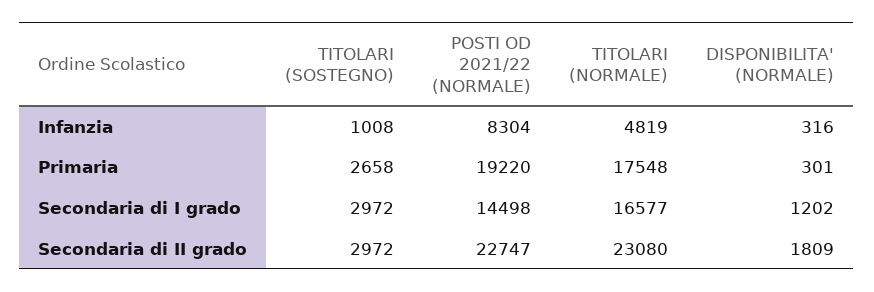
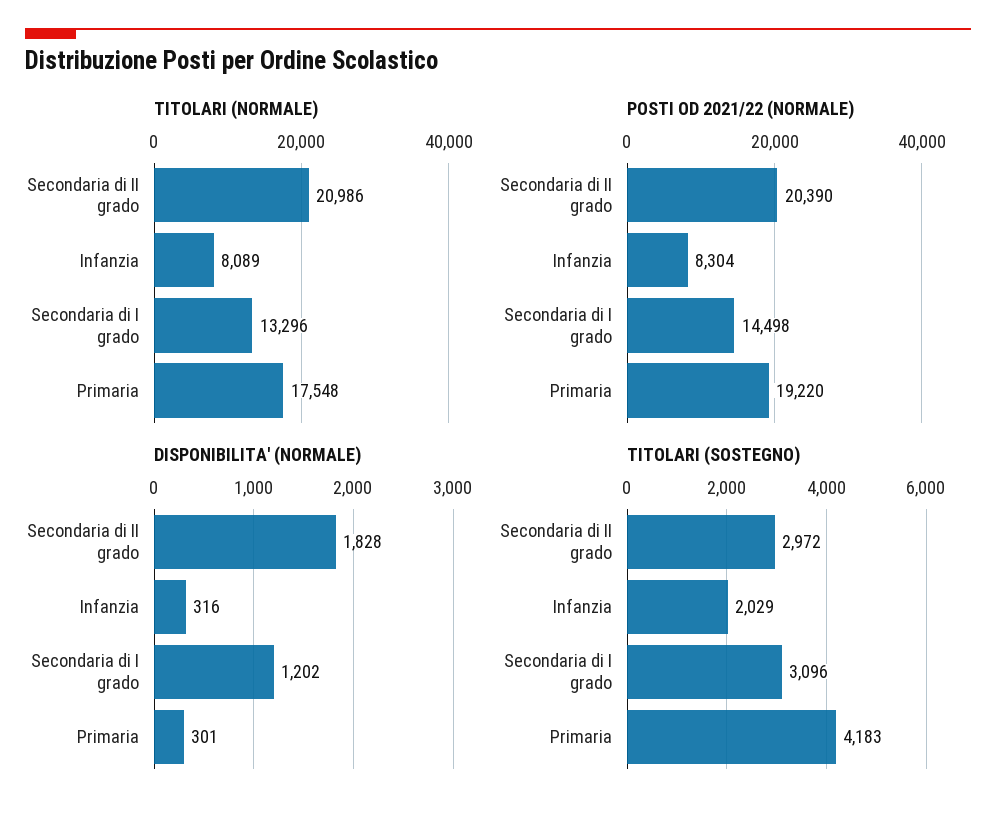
TITOLARI (SOSTEGNO), Infanzia: 1008 -> 2029
TITOLARI (NORMALE), Infanzia: 4819 -> 8089
TITOLARI (SOSTEGNO), Primaria: 2658 -> 4183
TITOLARI (SOSTEGNO), Secondaria di I grado: 2972 -> 3096
TITOLARI (NORMALE), Secondaria di I grado: 16577 -> 13296
POSTI OD 2021/22 (NORMALE), Secondaria di II grado: 22747 -> 20390
TITOLARI (NORMALE), Secondaria di II grado: 23080 -> 20986
DISPONIBILITA' (NORMALE), Secondaria di II grado: 1809 -> 1828

